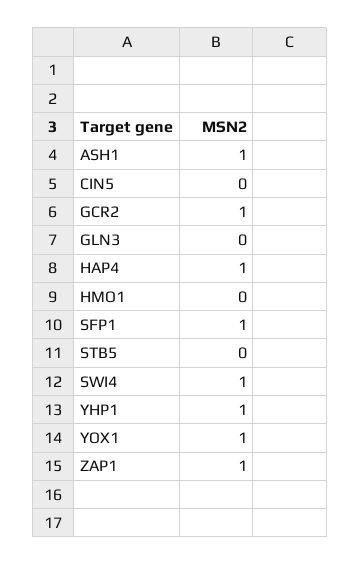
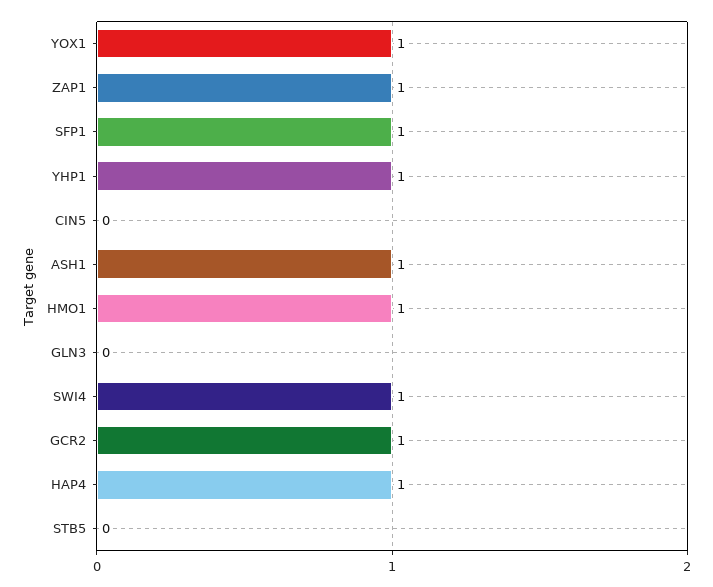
HMO1: 0 -> 1

